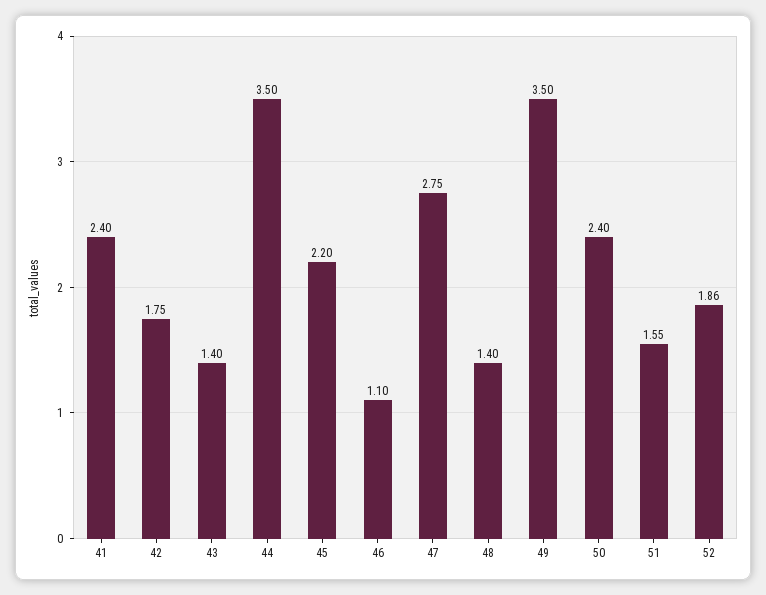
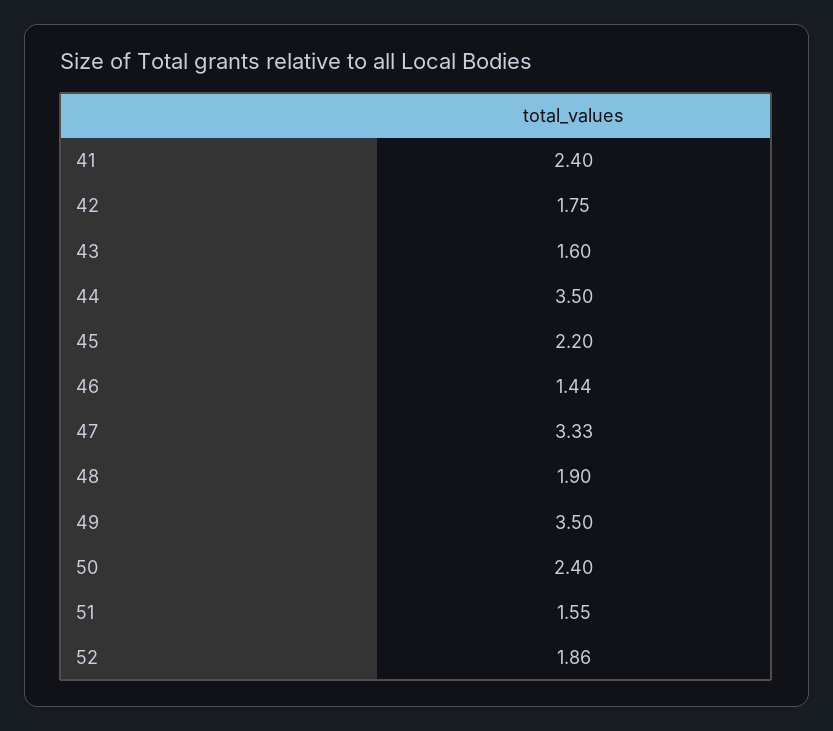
43: 1.4 -> 1.6
46: 1.1 -> 1.44
47: 2.75 -> 3.33
48: 1.4 -> 1.9

